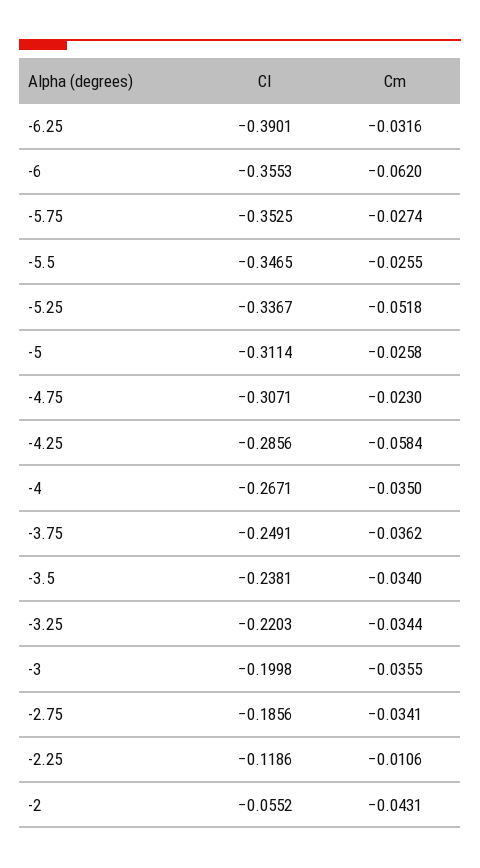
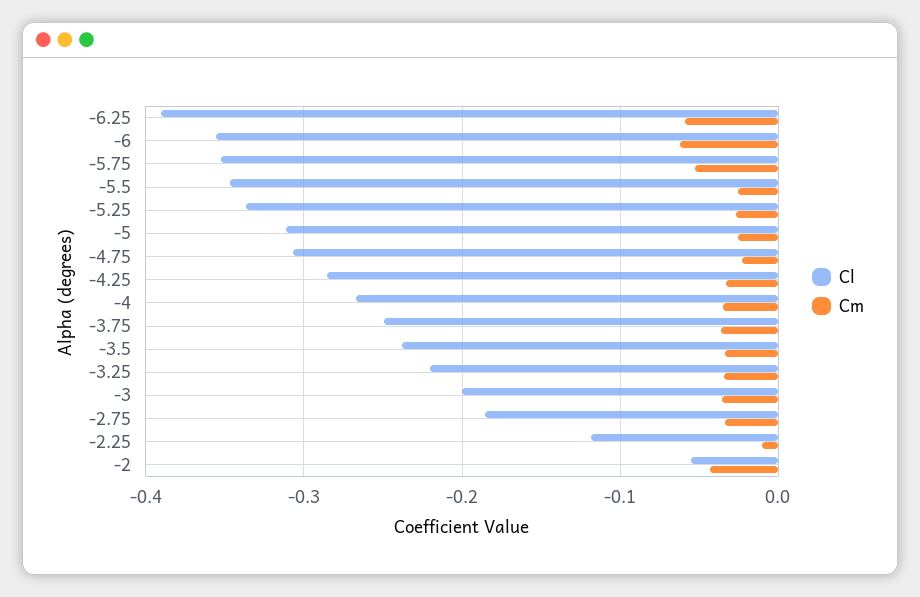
Cm, -6.25: -0.0316 -> -0.06
Cm, -5.75: -0.0274 -> -0.05
Cm, -5.25: -0.0518 -> -0.03
Cm, -4.25: -0.0584 -> -0.03

